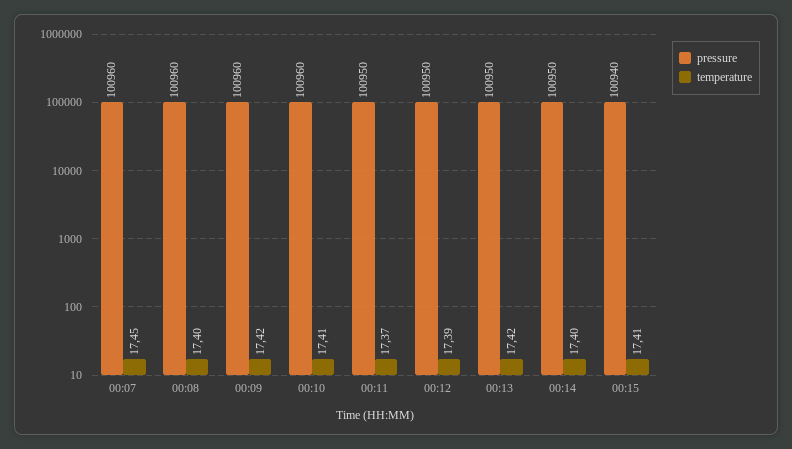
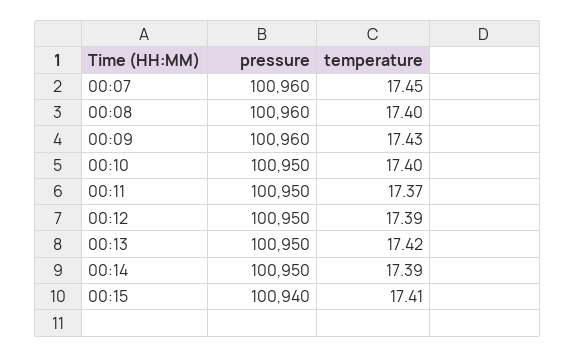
temperature, 00:09: 17.42 -> 17.43
pressure, 00:10: 100960 -> 100950
temperature, 00:10: 17.41 -> 17.4
temperature, 00:14: 17.4 -> 17.39

